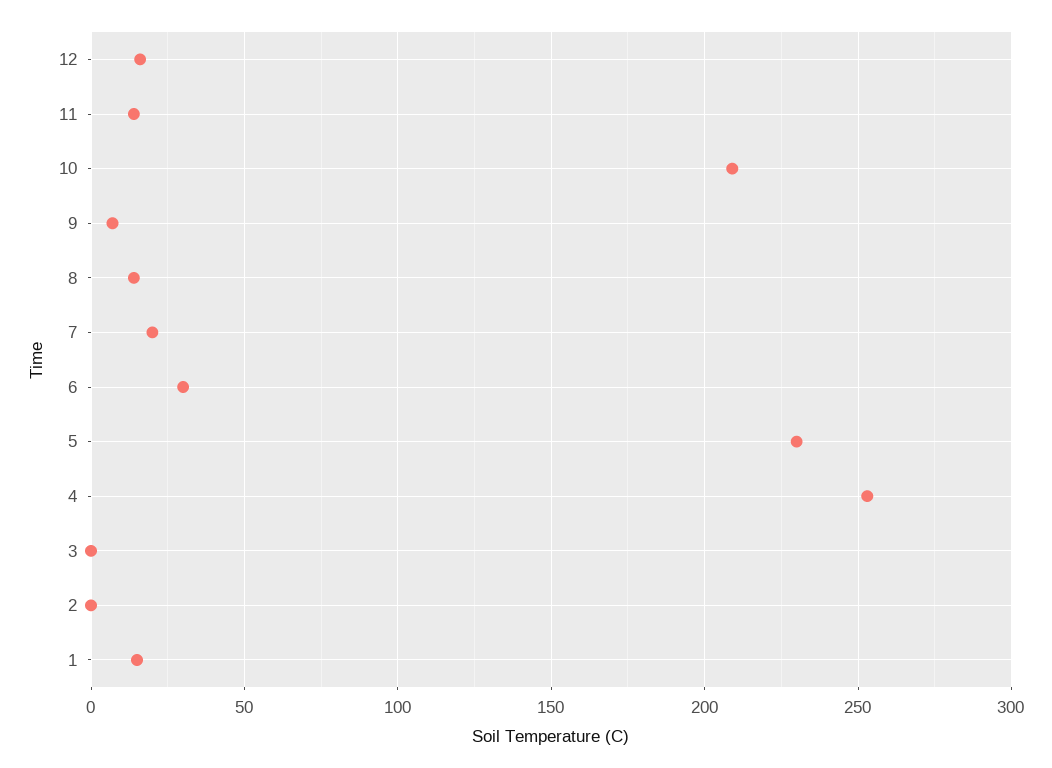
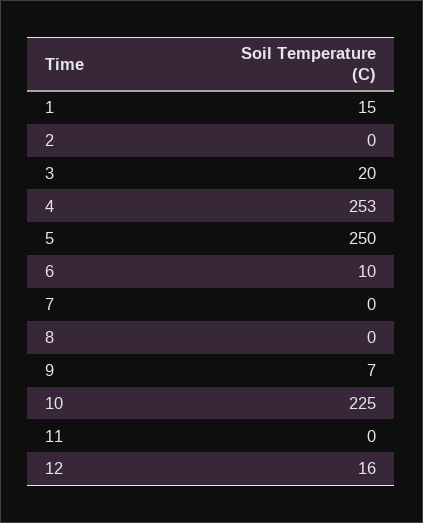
11: 15 -> 0
10: 210 -> 225
8: 15 -> 0
7: 20 -> 0
6: 30 -> 10
5: 230 -> 250
3: 0 -> 20

